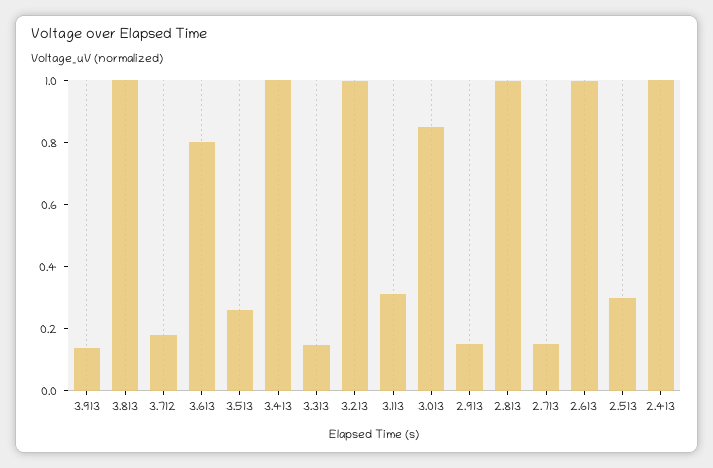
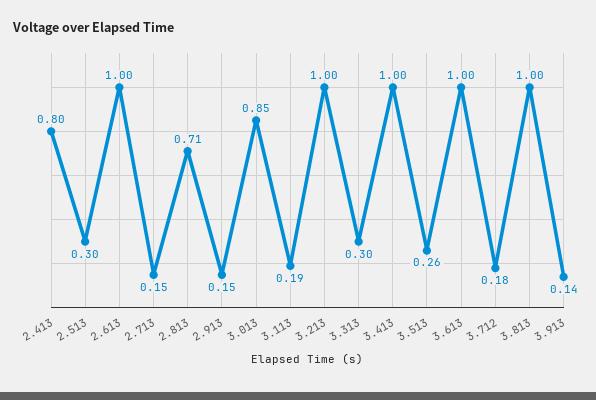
3.613: 0.8 -> 1
3.313: 0.15 -> 0.3
3.113: 0.3 -> 0.19
2.813: 1 -> 0.71
2.413: 1 -> 0.8

